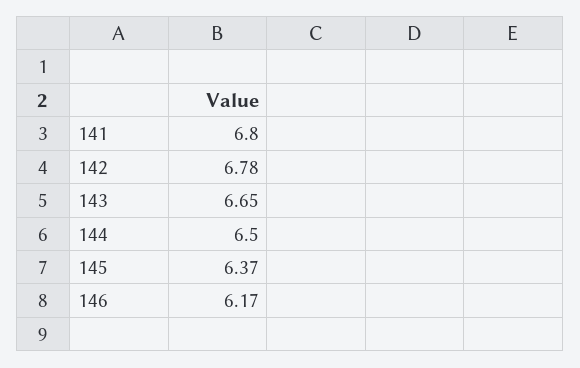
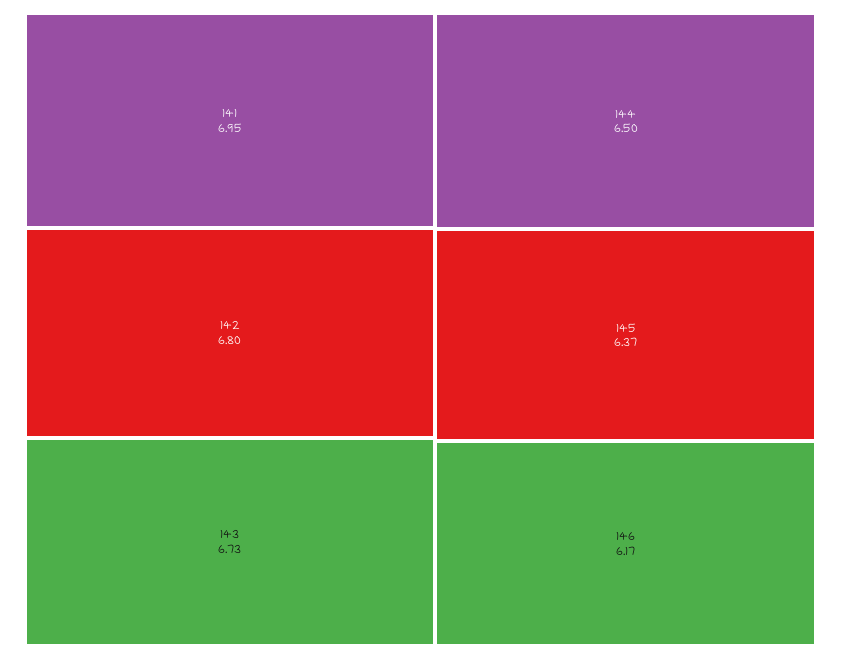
141: 6.8 -> 6.95
142: 6.78 -> 6.8
143: 6.65 -> 6.73

